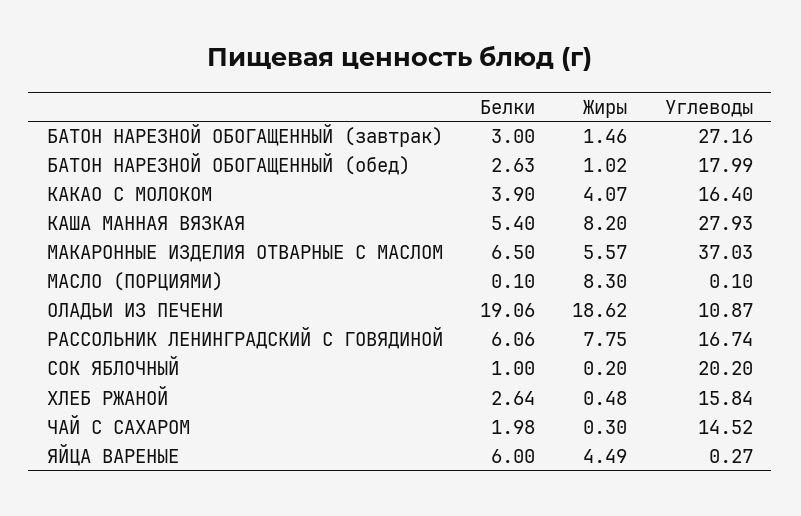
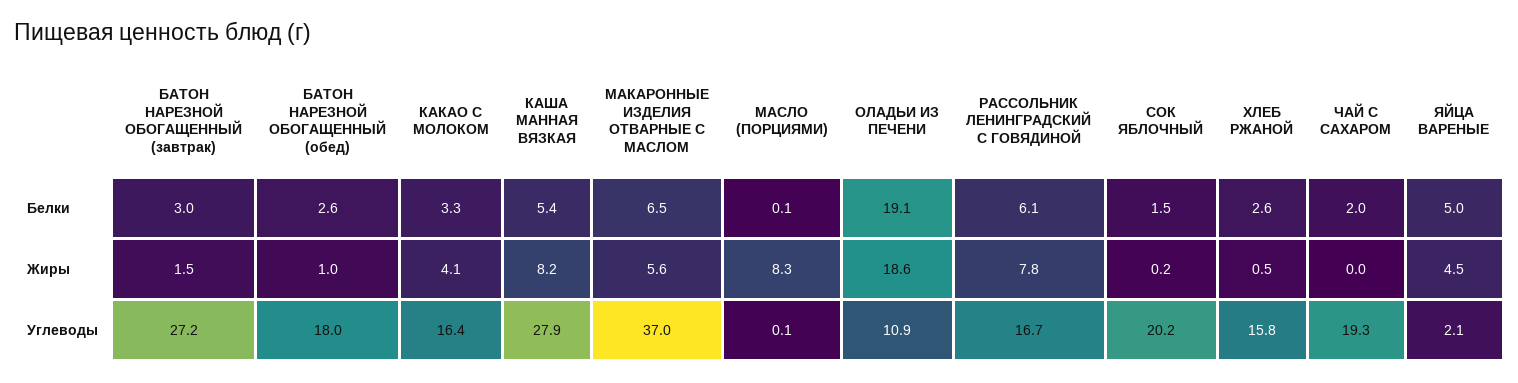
Белки, КАКАО С МОЛОКОМ: 3.9 -> 3.3
Белки, СОК ЯБЛОЧНЫЙ: 1 -> 1.5
Жиры, ЧАЙ С САХАРОМ: 0.3 -> 0
Углеводы, ЧАЙ С САХАРОМ: 14.52 -> 19.3
Белки, ЯЙЦА ВАРЕНЫЕ: 6 -> 5
Углеводы, ЯЙЦА ВАРЕНЫЕ: 0.27 -> 2.1

